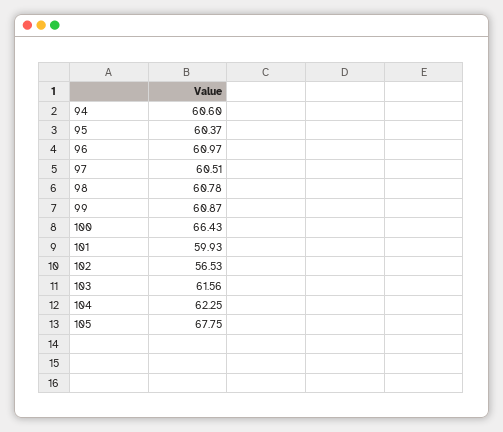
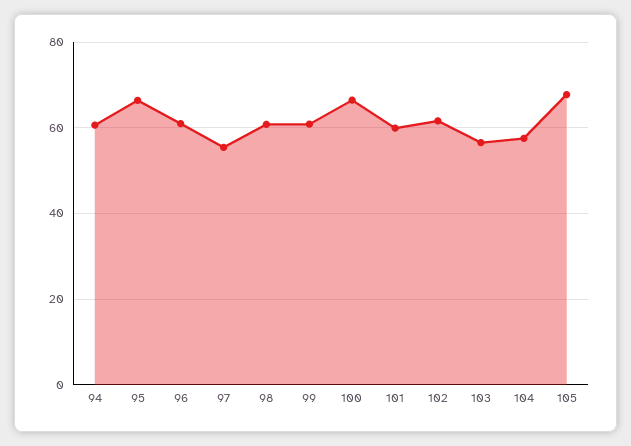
95: 60.37 -> 66
97: 60.51 -> 56
102: 56.53 -> 62
103: 61.56 -> 56
104: 62.25 -> 58

